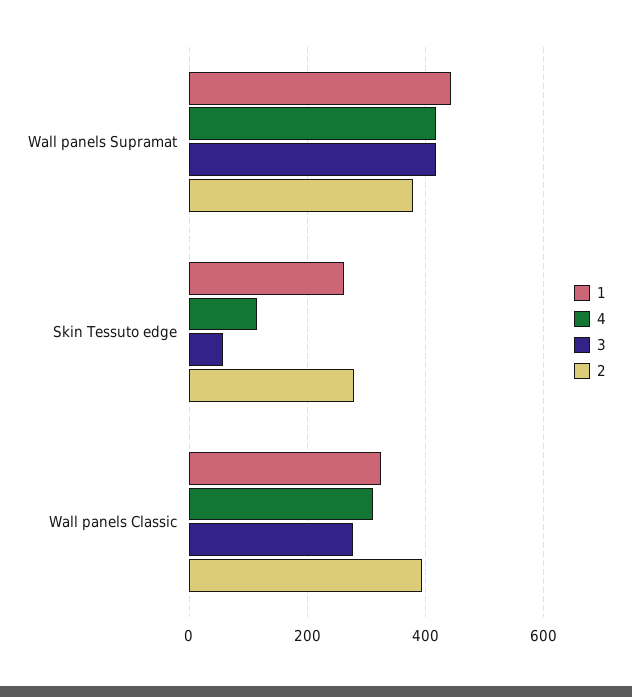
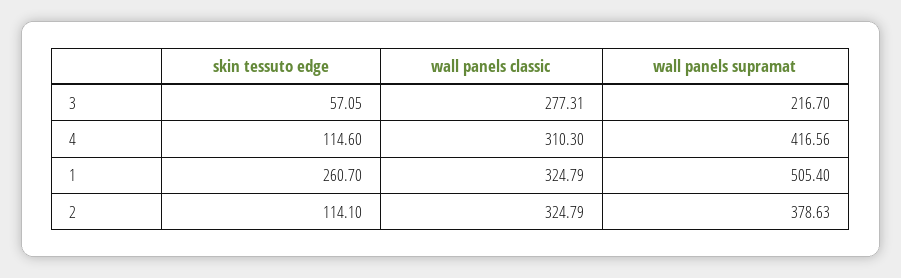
1, Wall panels Supramat: 440 -> 505.4
3, Wall panels Supramat: 420 -> 216.7
2, Skin Tessuto edge: 280 -> 114.1
2, Wall panels Classic: 400 -> 324.79

